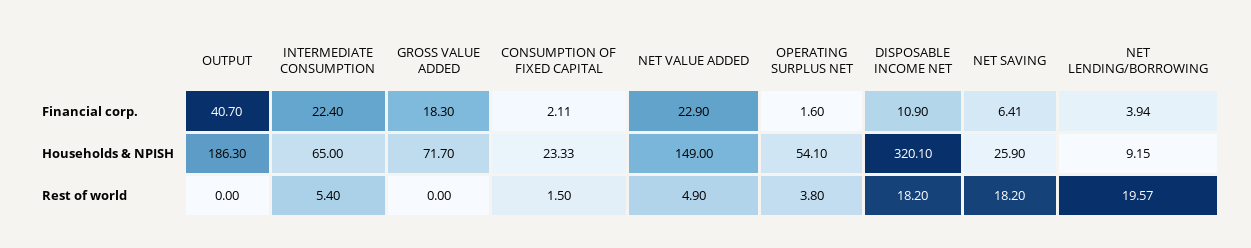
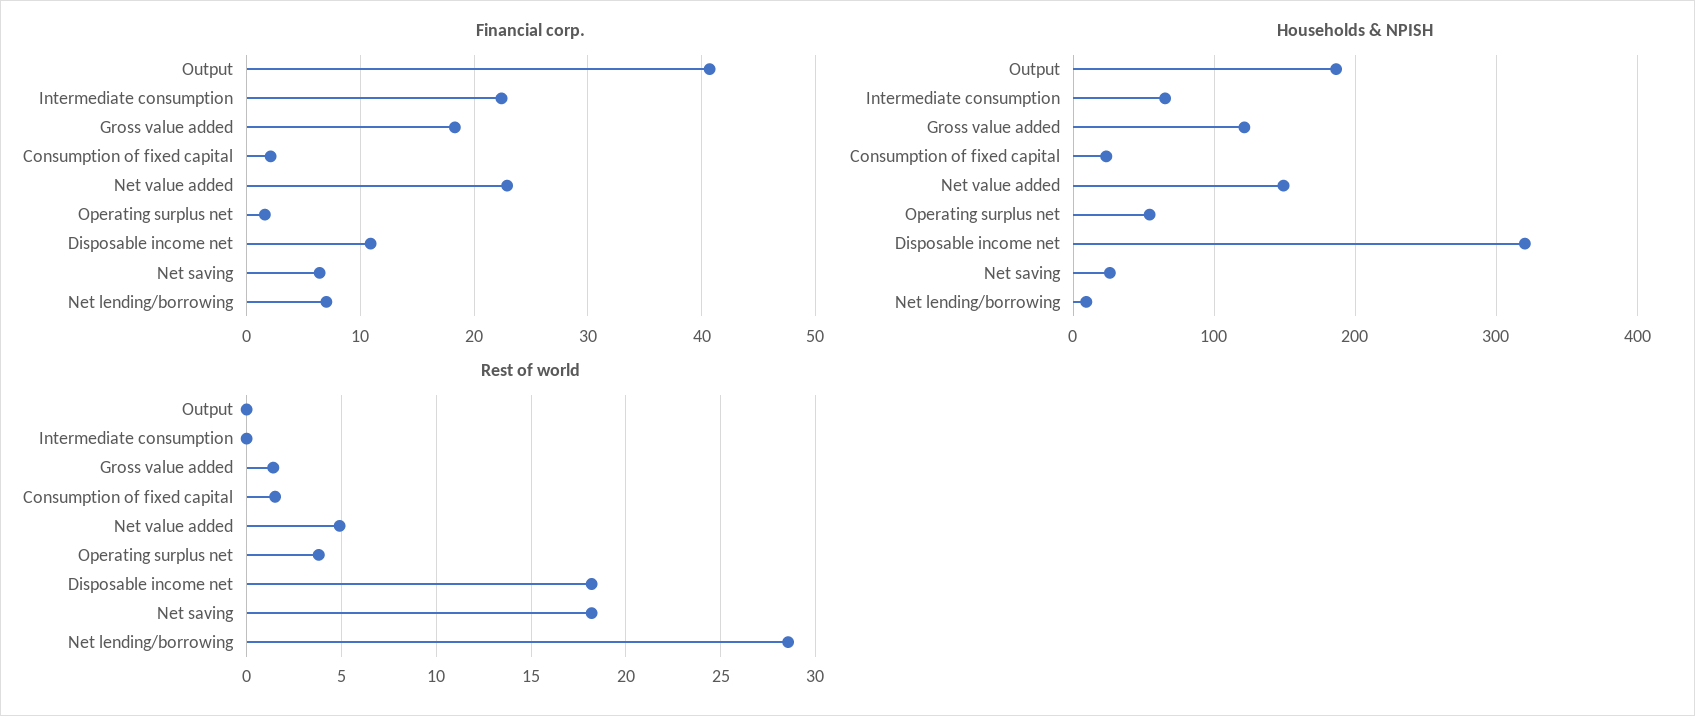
Financial corp., NET LENDING/BORROWING: 3.94 -> 7
Households & NPISH, GROSS VALUE ADDED: 71.7 -> 120
Rest of world, INTERMEDIATE CONSUMPTION: 5.4 -> 0
Rest of world, GROSS VALUE ADDED: 0 -> 1.5
Rest of world, NET LENDING/BORROWING: 19.57 -> 28.5

